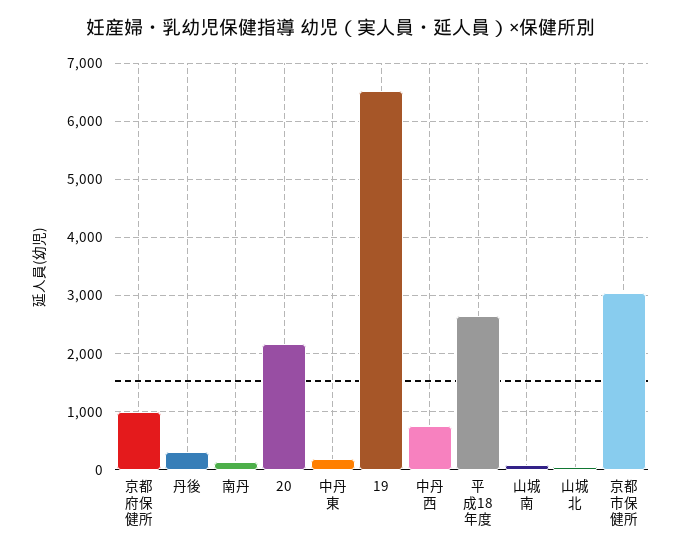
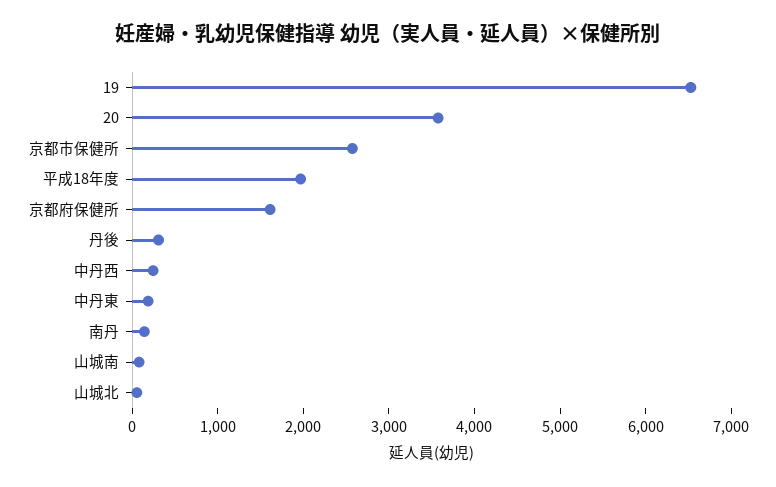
京都府保健所: 1000 -> 1600
20: 2200 -> 3600
中丹西: 800 -> 200
平成18年度: 2600 -> 2000
京都市保健所: 3000 -> 2600

